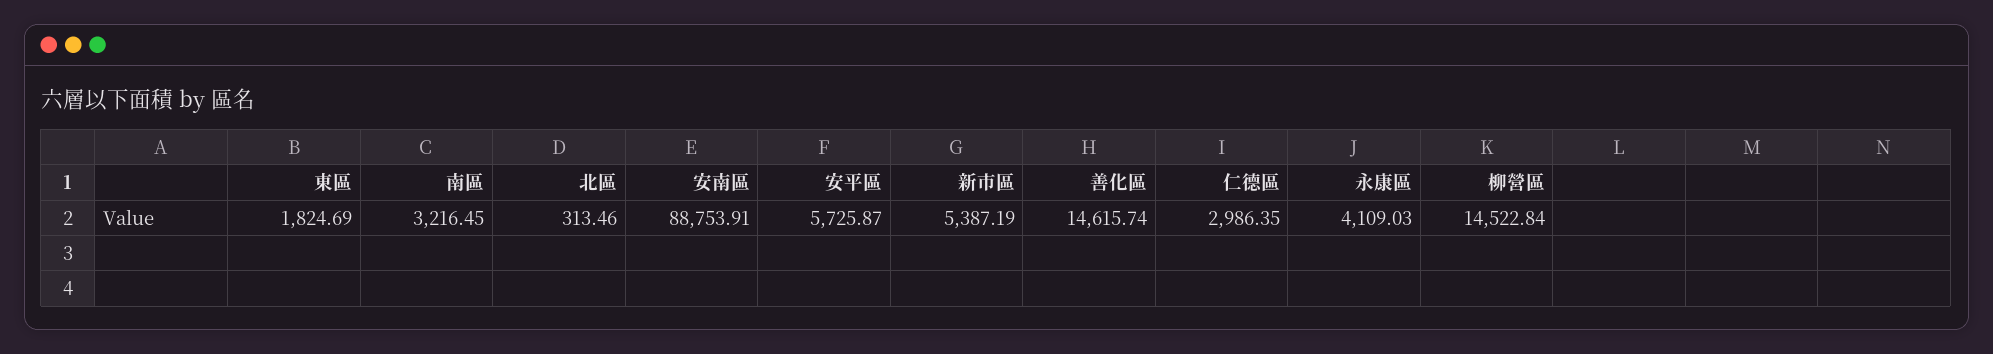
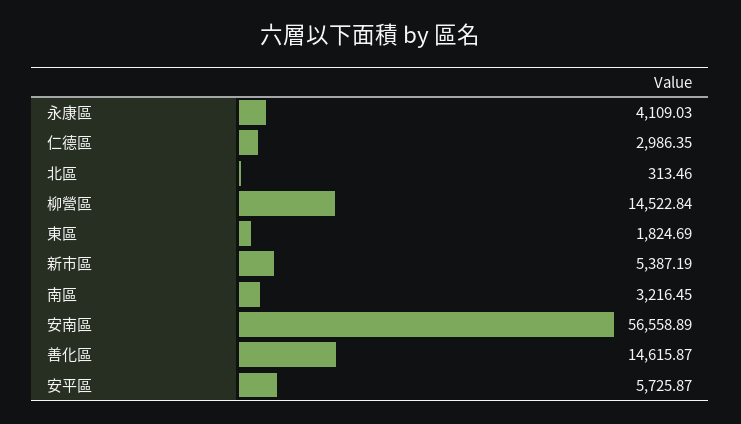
安南區: 88753.91 -> 56558.89
善化區: 14615.74 -> 14615.87

